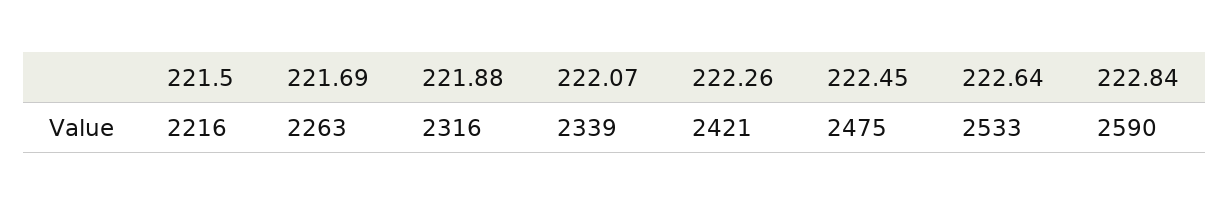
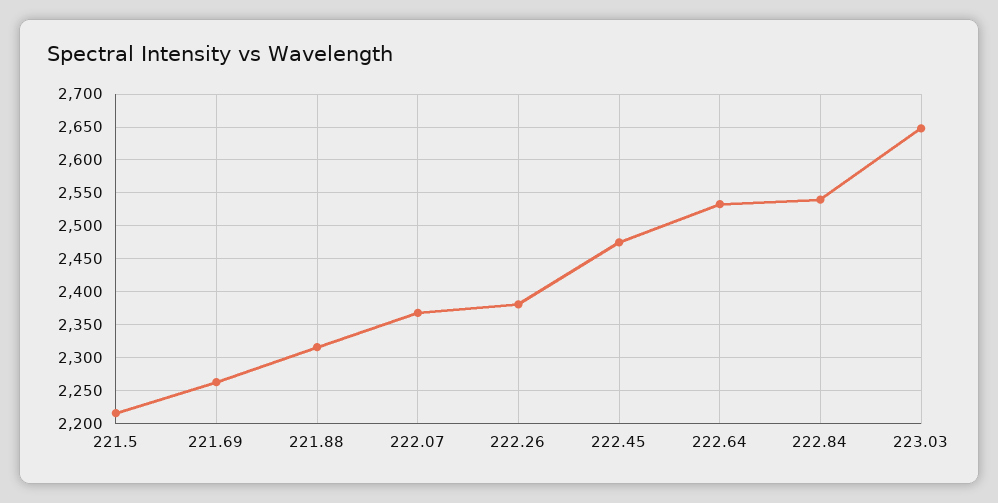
222.07: 2339 -> 2370
222.26: 2421 -> 2380
222.84: 2590 -> 2540
223.03: none -> 2650

